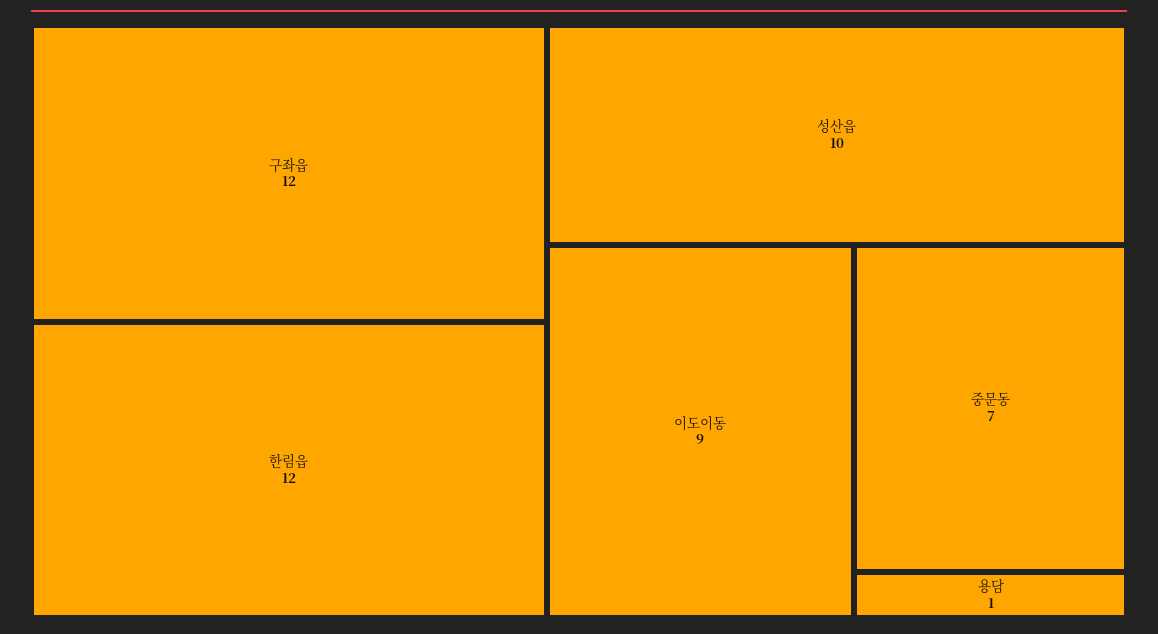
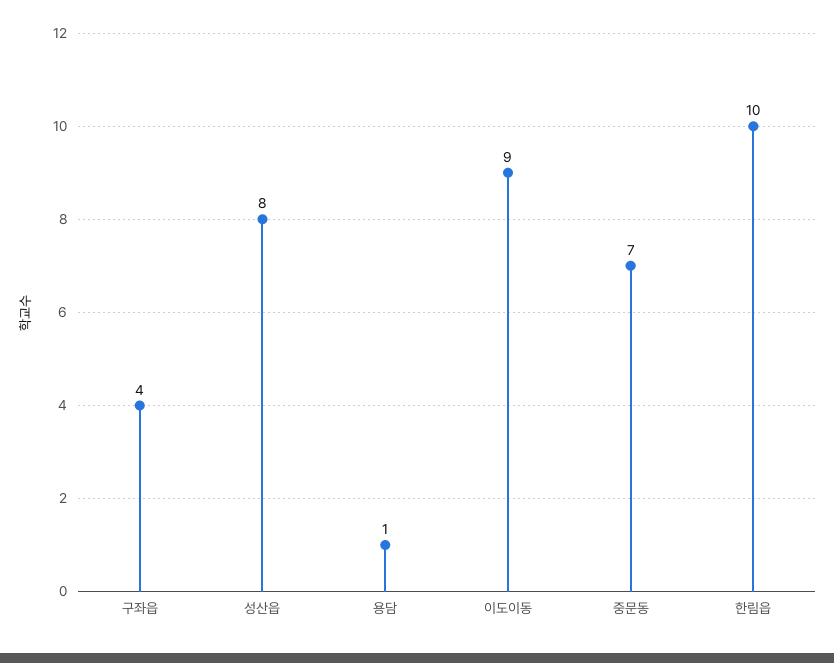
구좌읍: 12 -> 4
한림읍: 12 -> 10
성산읍: 10 -> 8

